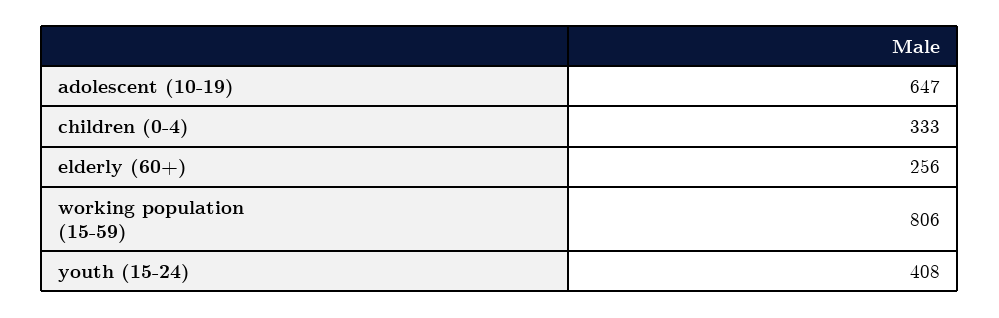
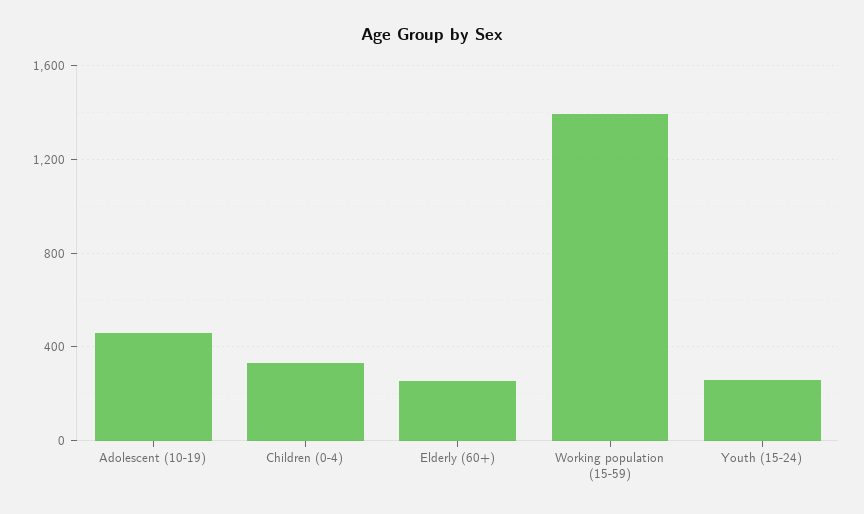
adolescent (10-19): 647 -> 450
working population (15-59): 806 -> 1400
youth (15-24): 408 -> 250

